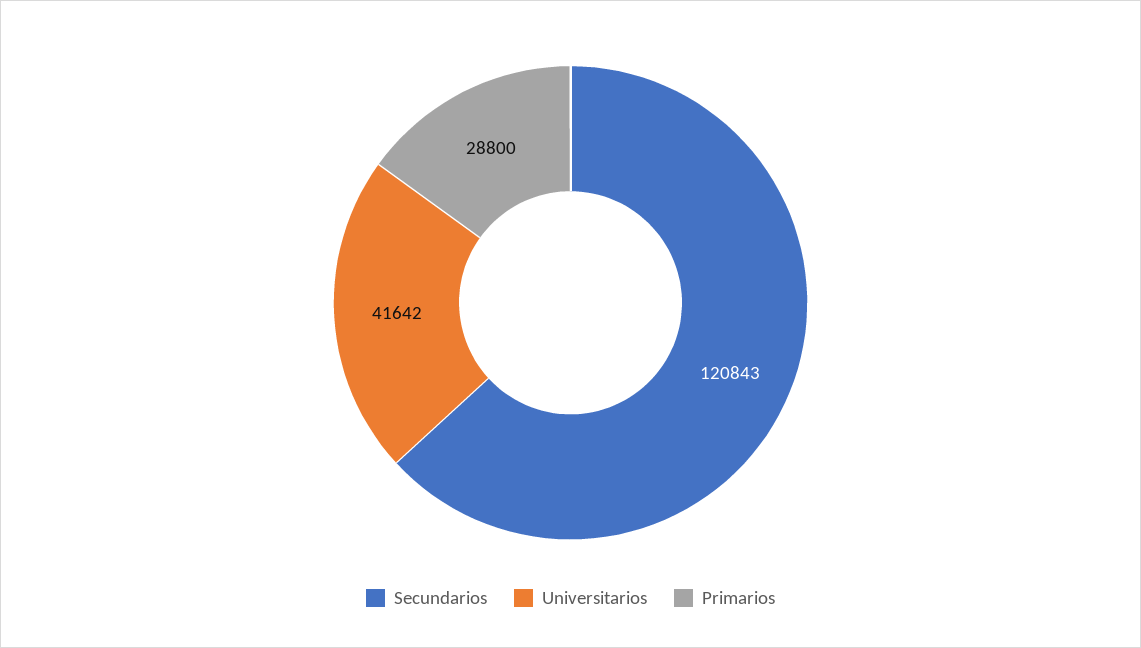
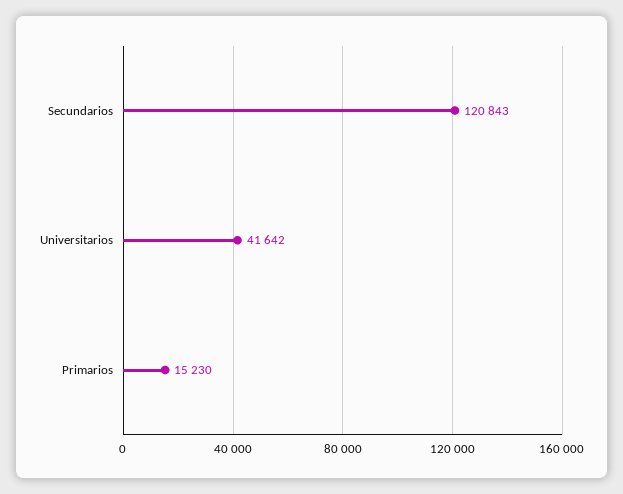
Primarios: 28800 -> 15230

